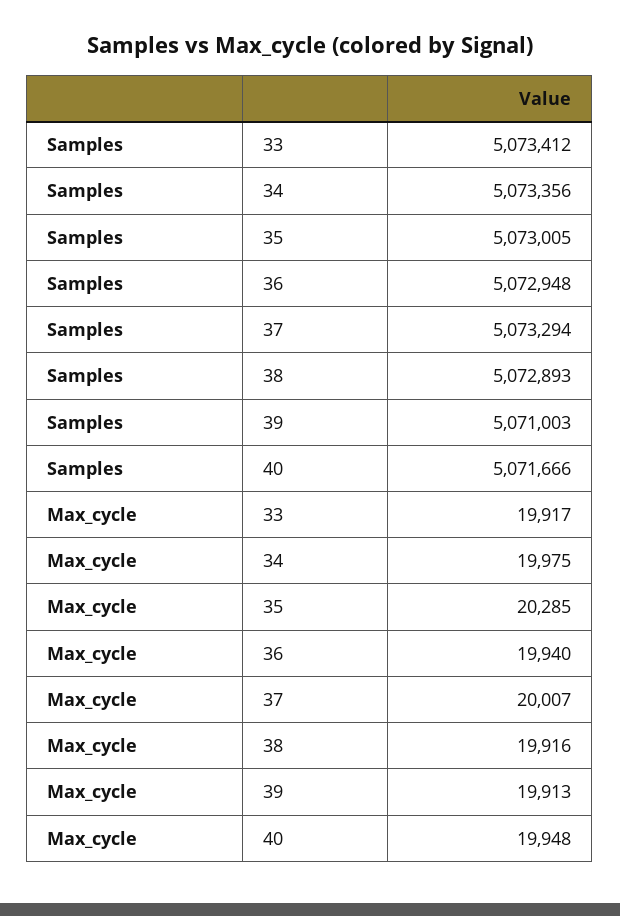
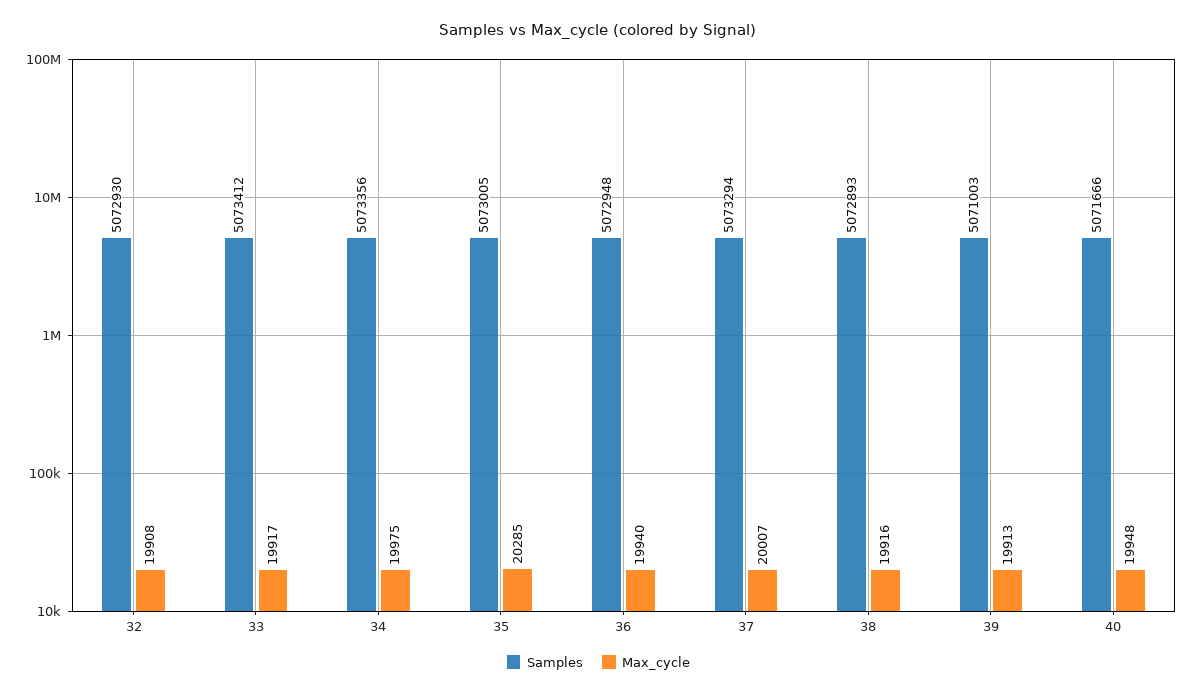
Samples, 32: none -> 5072930
Max_cycle, 32: none -> 19908

